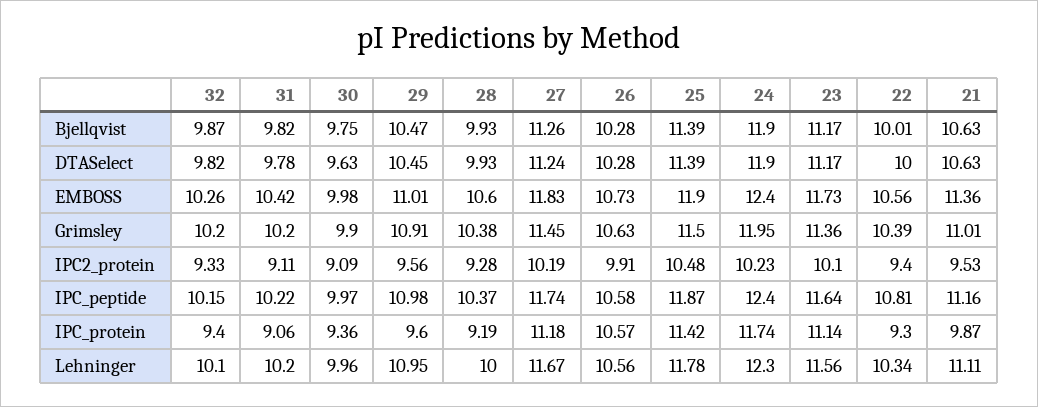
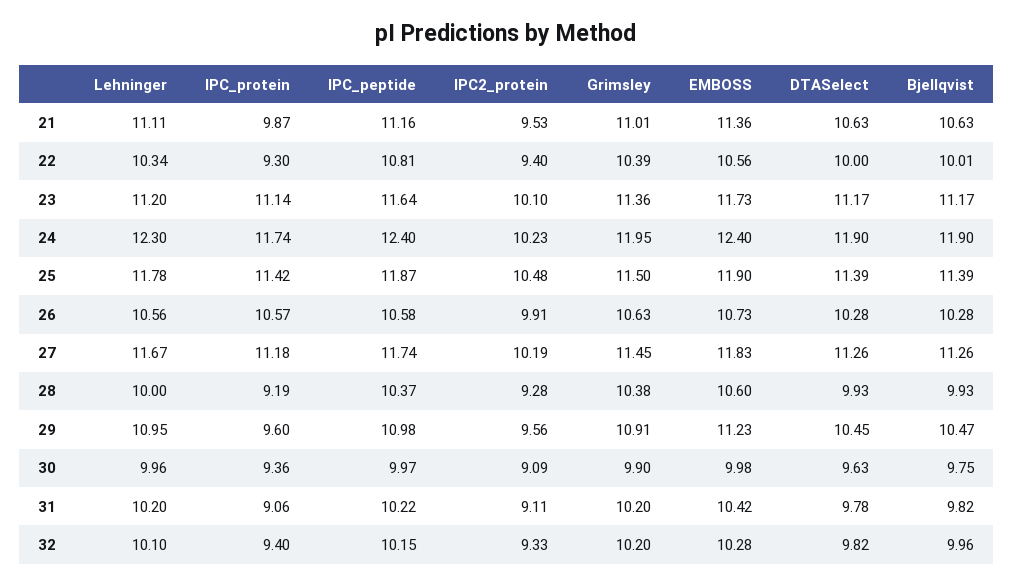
32, Bjellqvist: 9.87 -> 9.96
27, DTASelect: 11.24 -> 11.26
32, EMBOSS: 10.26 -> 10.28
29, EMBOSS: 11.01 -> 11.23
23, Lehninger: 11.56 -> 11.2

